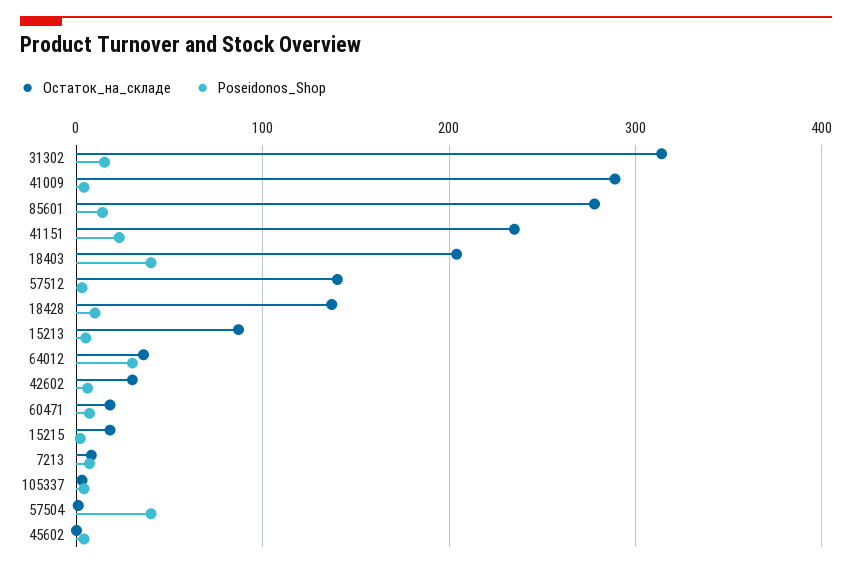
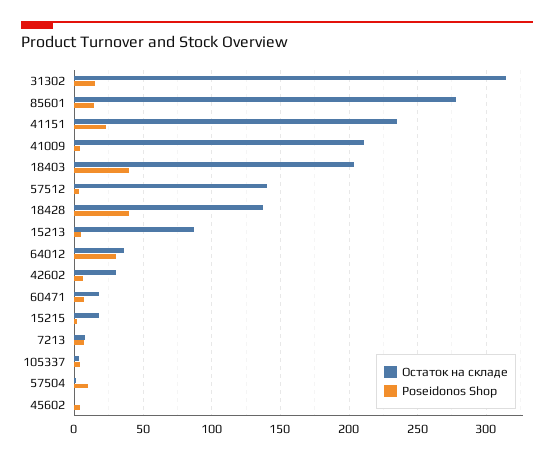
Остаток_на_складе, 41009: 290 -> 210
Poseidonos_Shop, 18428: 10 -> 40
Poseidonos_Shop, 57504: 40 -> 10

